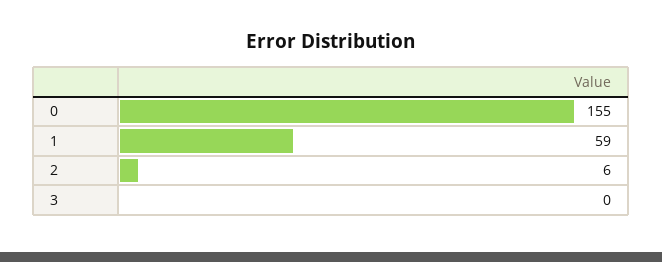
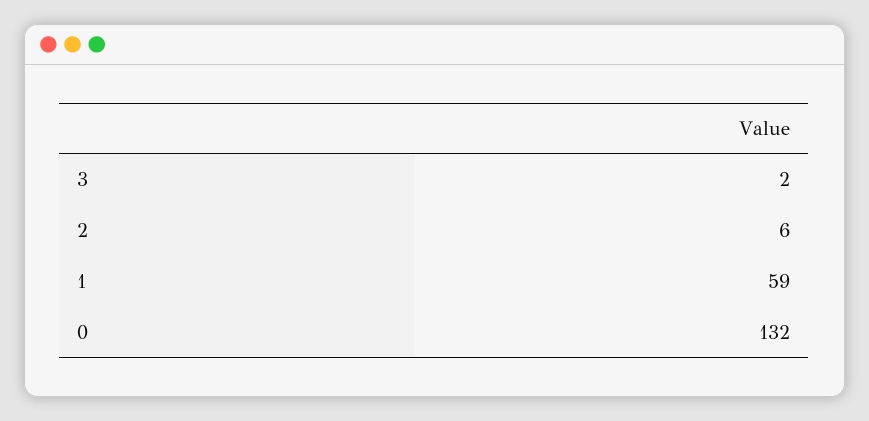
0: 155 -> 132
3: 0 -> 2

